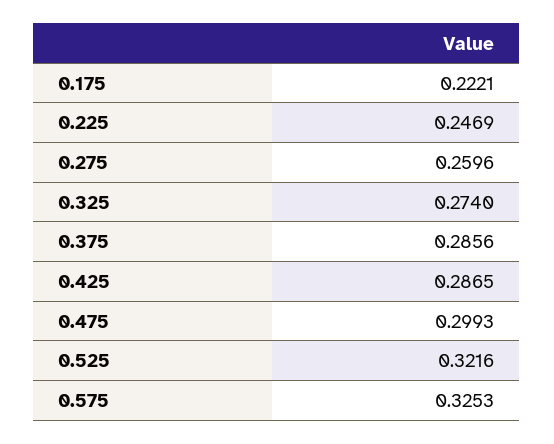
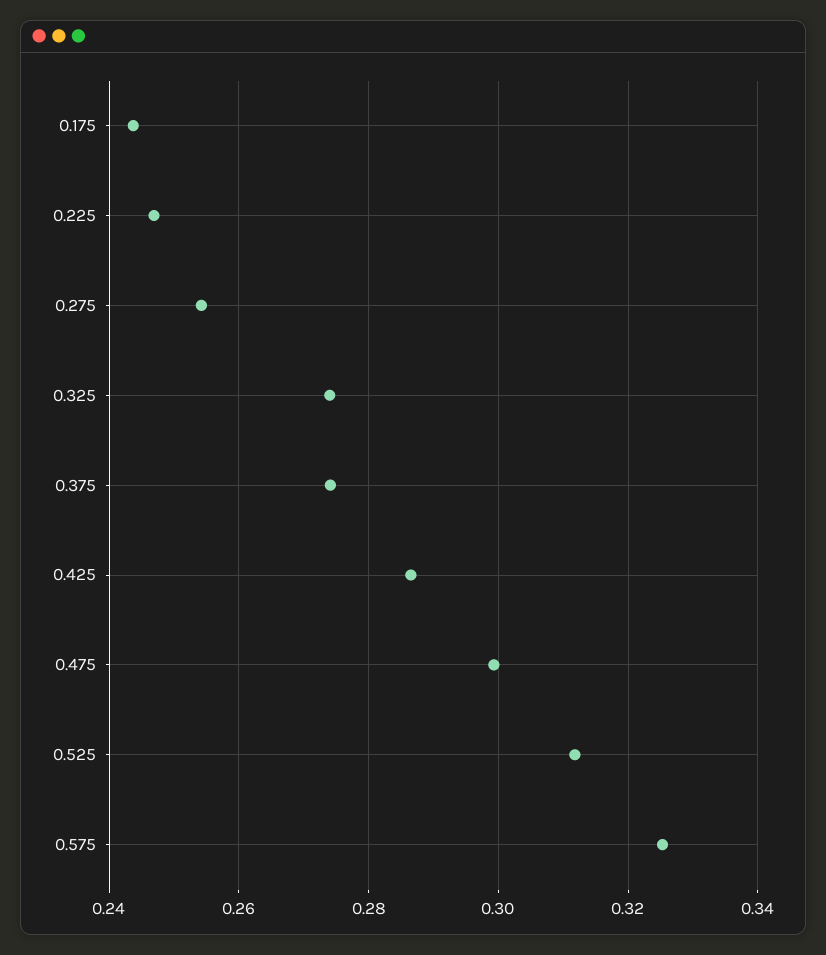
0.175: 0.2221 -> 0.244
0.275: 0.2596 -> 0.254
0.375: 0.2856 -> 0.274
0.525: 0.3216 -> 0.312

